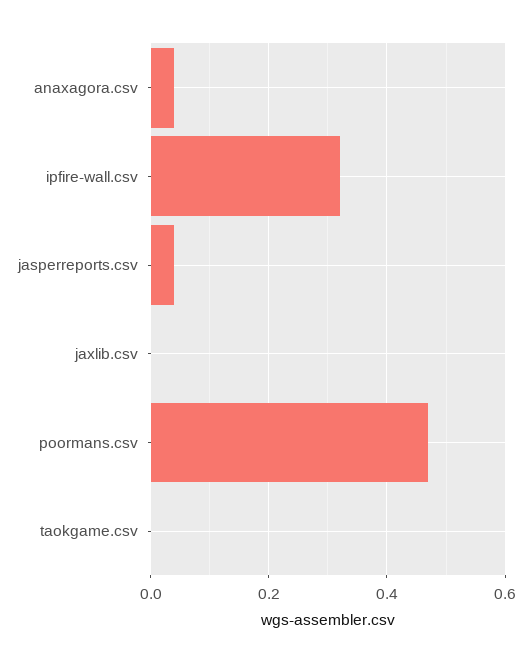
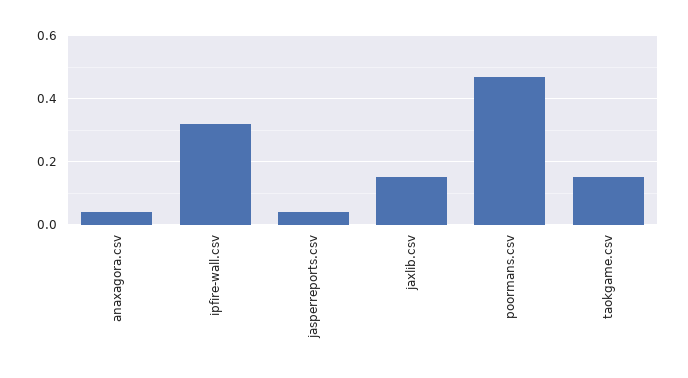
jaxlib.csv: 0 -> 0.15
taokgame.csv: 0 -> 0.15

